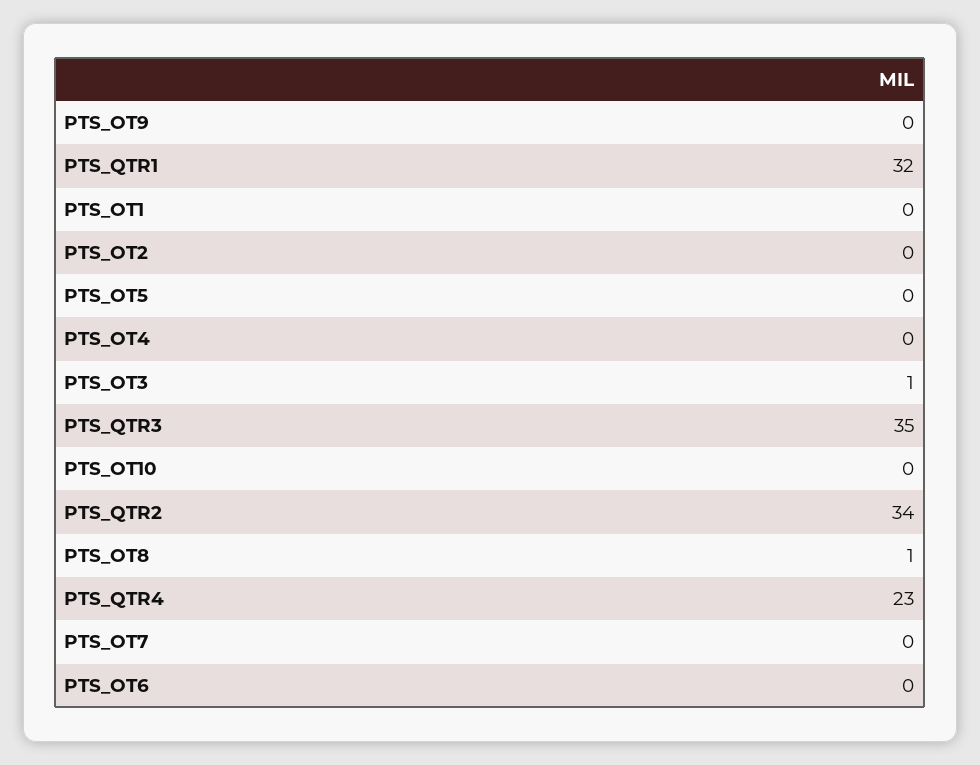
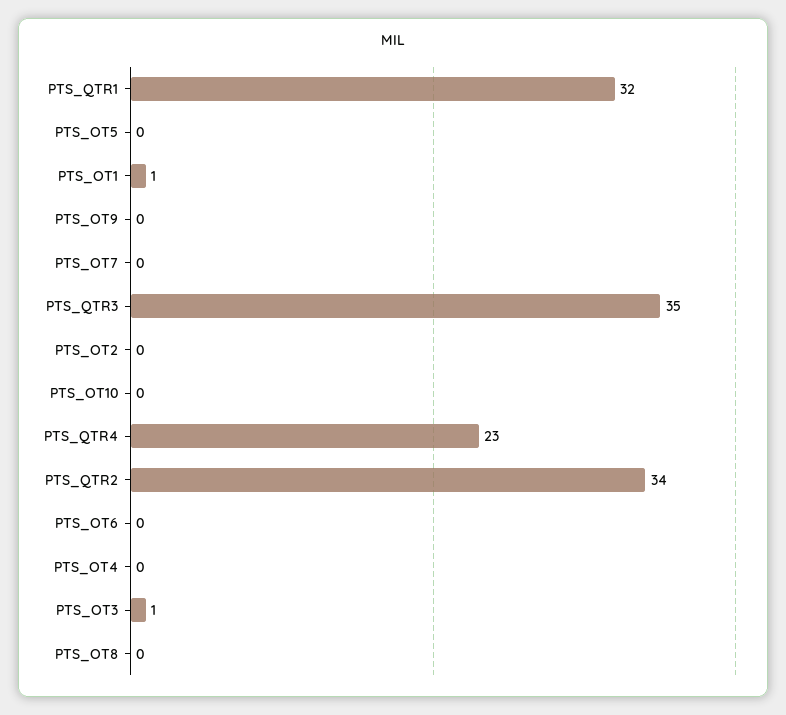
PTS_OT1: 0 -> 1
PTS_OT8: 1 -> 0

